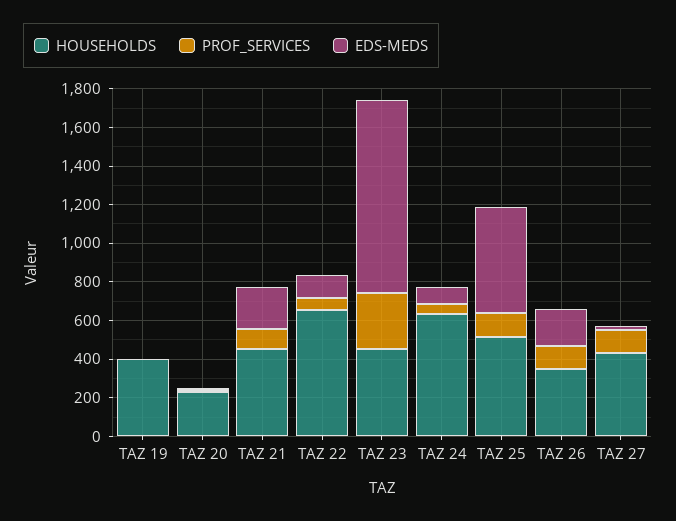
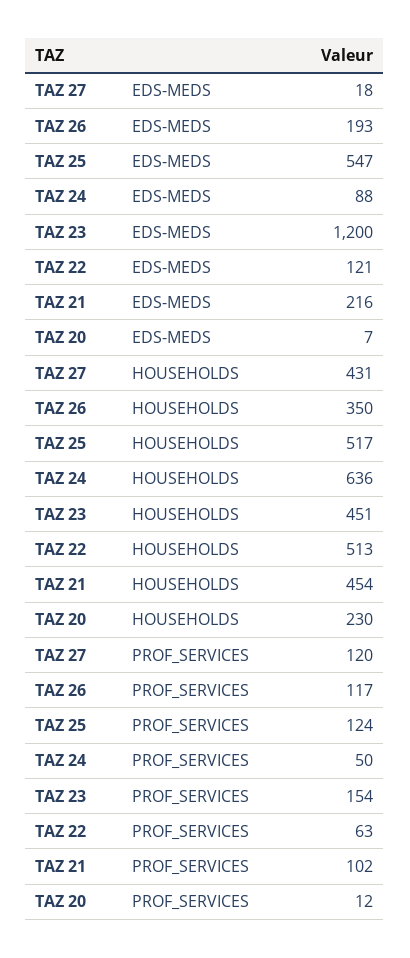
HOUSEHOLDS, TAZ 19: 400 -> none
PROF_SERVICES, TAZ 19: 0 -> none
EDS-MEDS, TAZ 19: 0 -> none
HOUSEHOLDS, TAZ 22: 650 -> 513
PROF_SERVICES, TAZ 23: 300 -> 154
EDS-MEDS, TAZ 23: 1000 -> 1200

